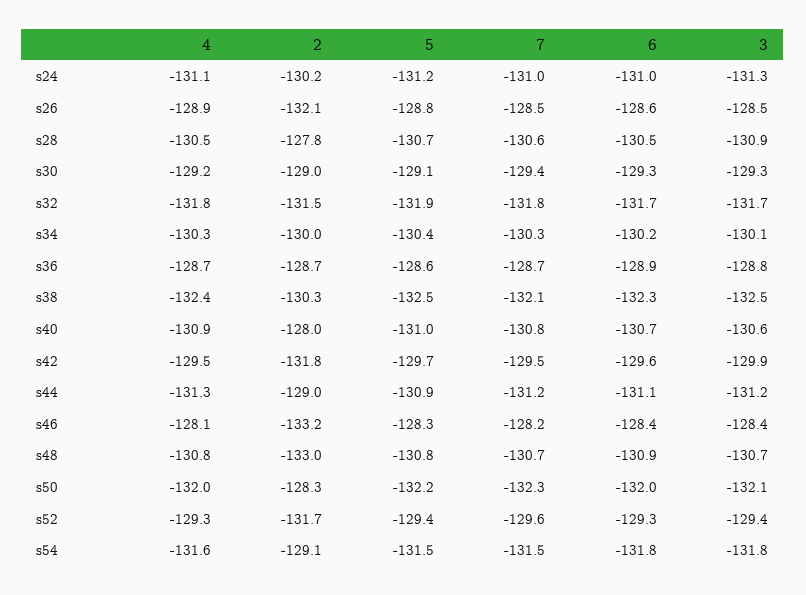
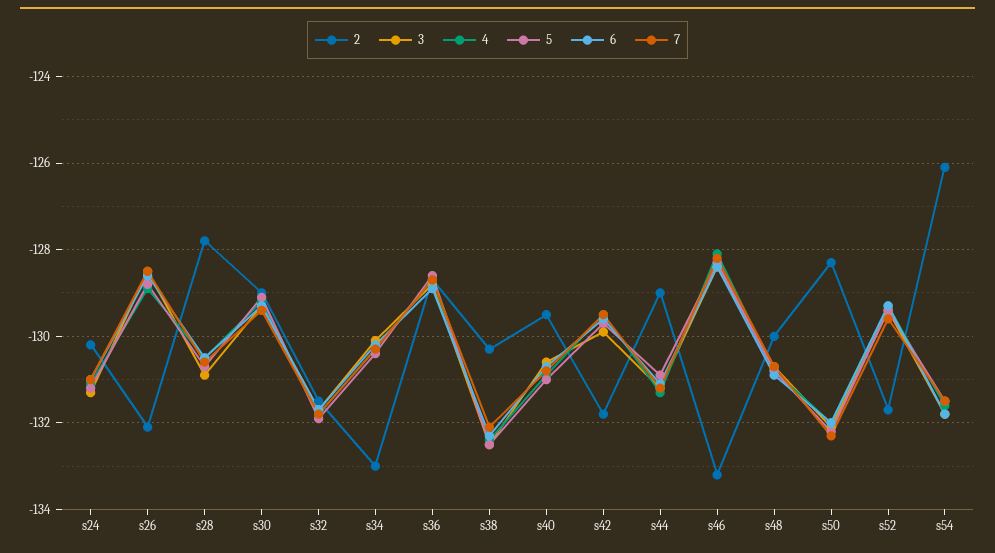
2, s34: -130 -> -133
2, s40: -128 -> -129.5
2, s48: -133 -> -130
2, s54: -129.1 -> -126

